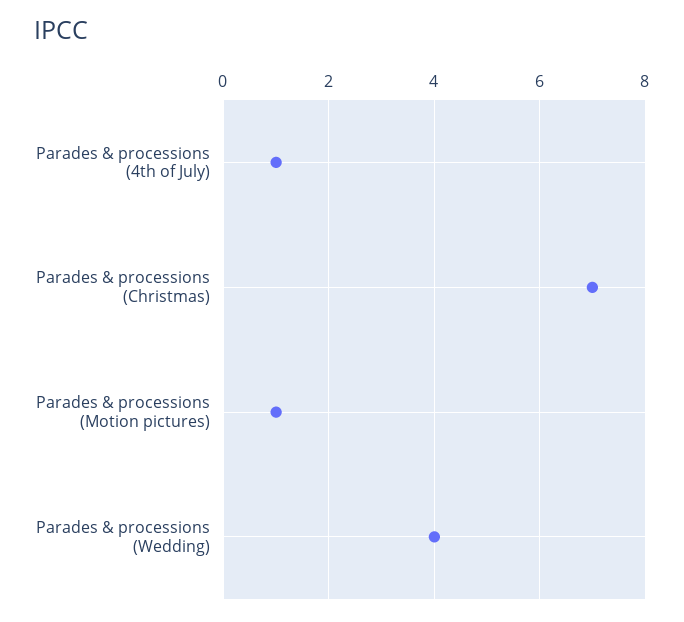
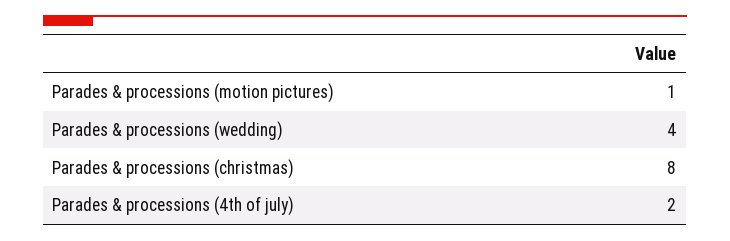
Parades & processions (4th of July): 1 -> 2
Parades & processions (Christmas): 7 -> 8

